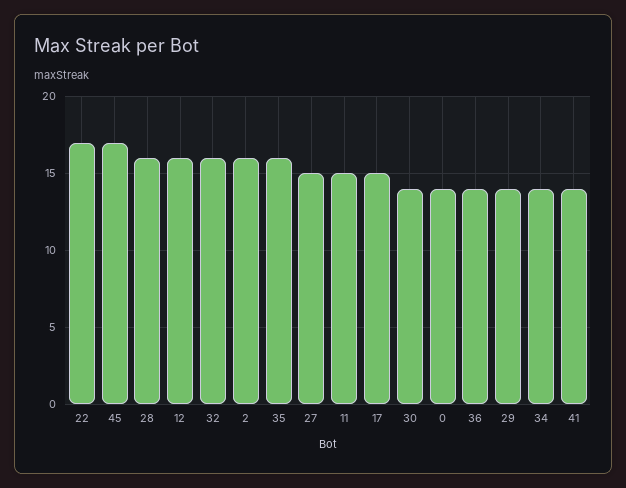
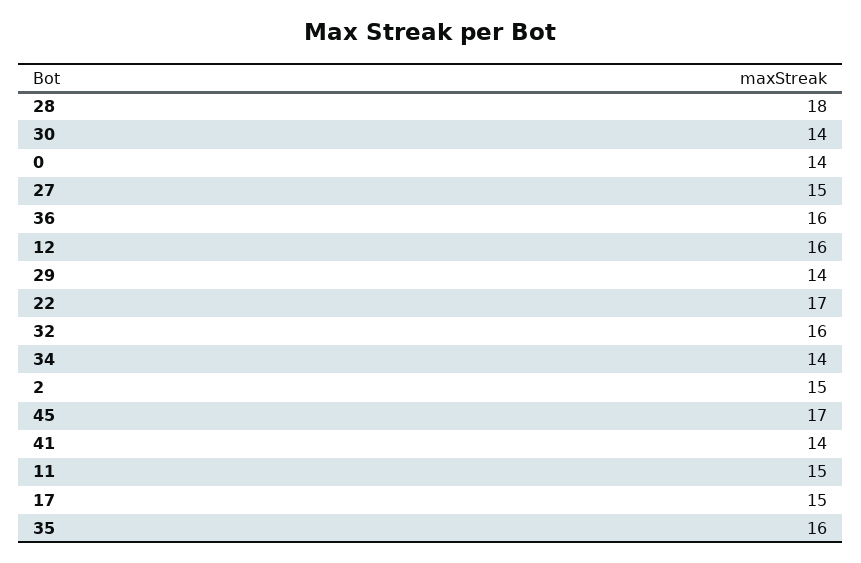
28: 16 -> 18
2: 16 -> 15
36: 14 -> 16

